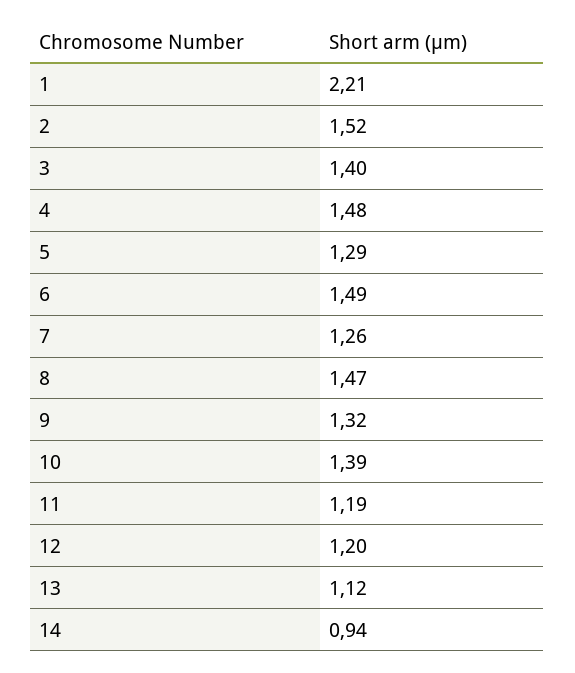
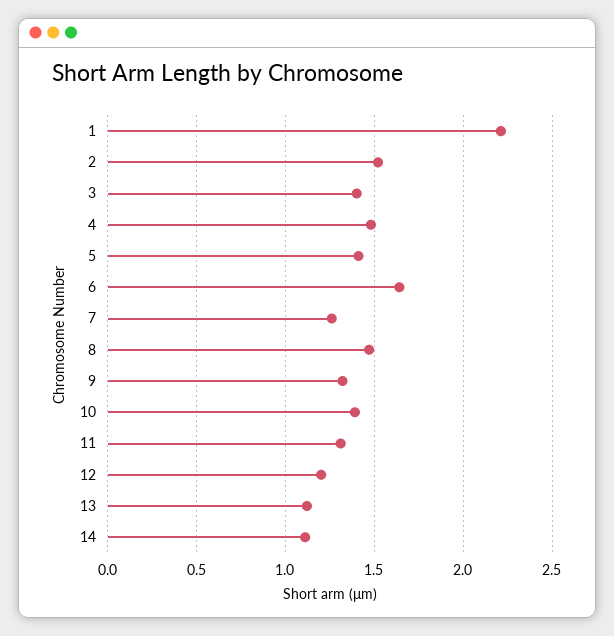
5: 1.29 -> 1.4
6: 1.49 -> 1.65
11: 1.19 -> 1.3
14: 0.94 -> 1.1

